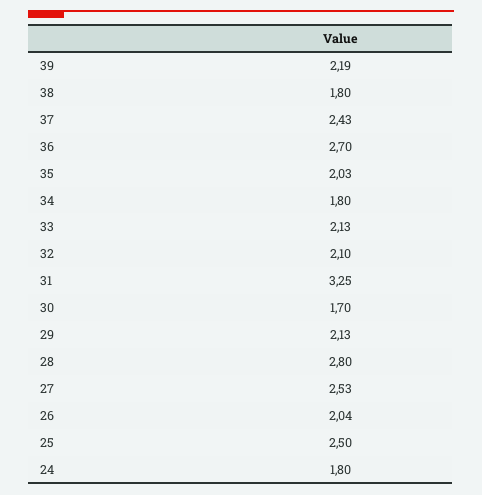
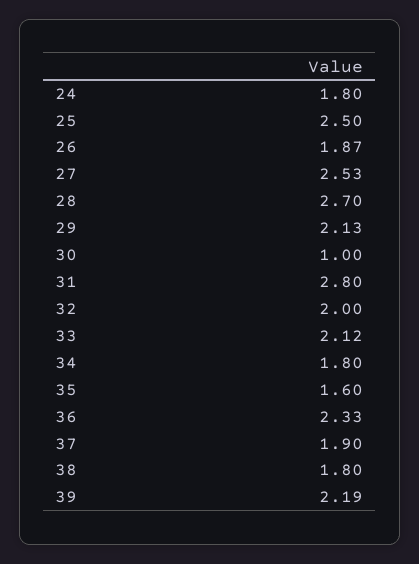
37: 2.43 -> 1.9
36: 2.7 -> 2.33
35: 2.03 -> 1.6
33: 2.13 -> 2.12
32: 2.1 -> 2
31: 3.25 -> 2.8
30: 1.7 -> 1
28: 2.8 -> 2.7
26: 2.04 -> 1.87

